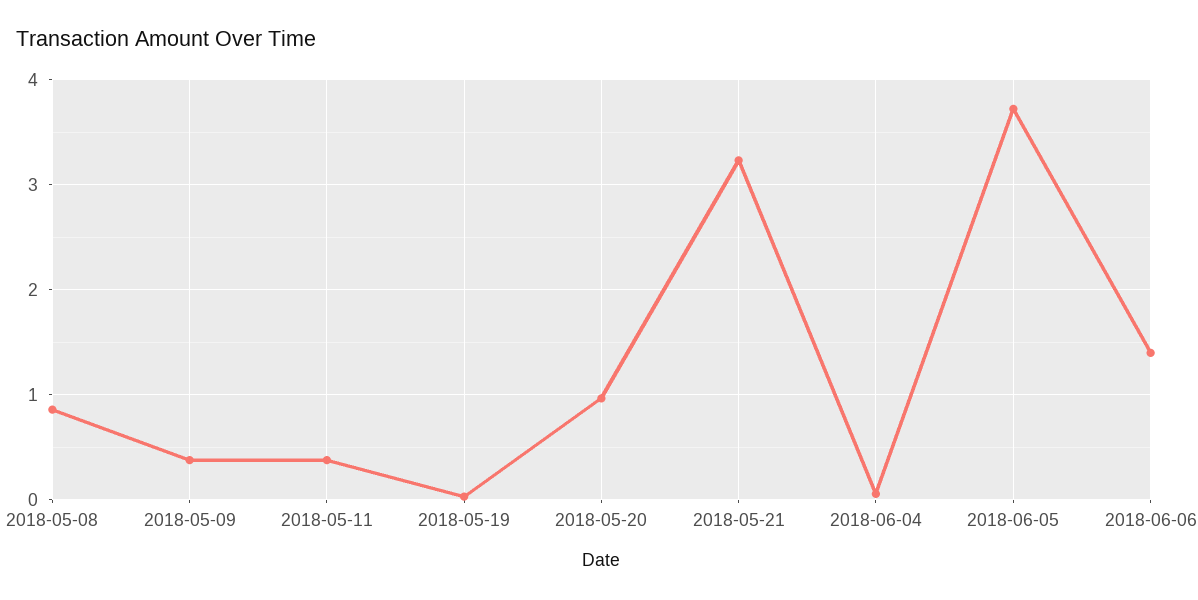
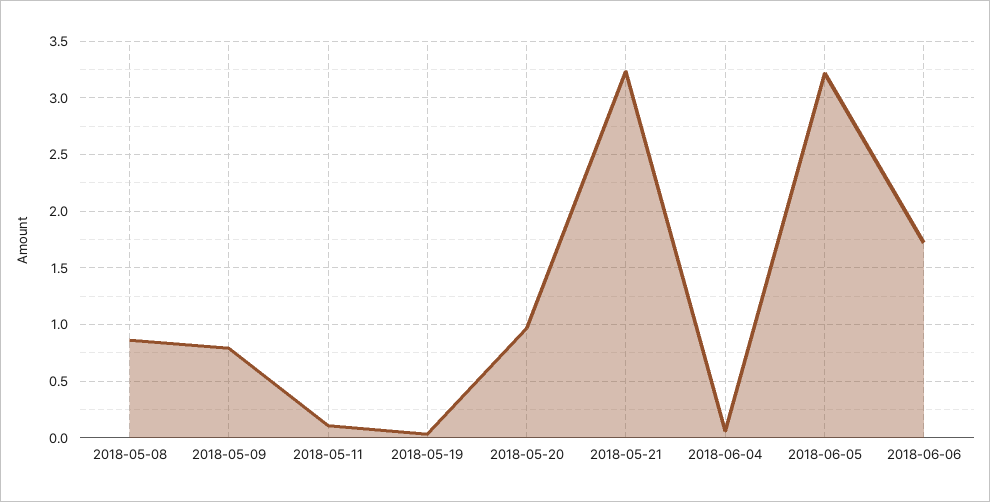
2018-05-09: 0.4 -> 0.8
2018-05-11: 0.4 -> 0.1
2018-06-05: 3.7 -> 3.2
2018-06-06: 1.4 -> 1.7

